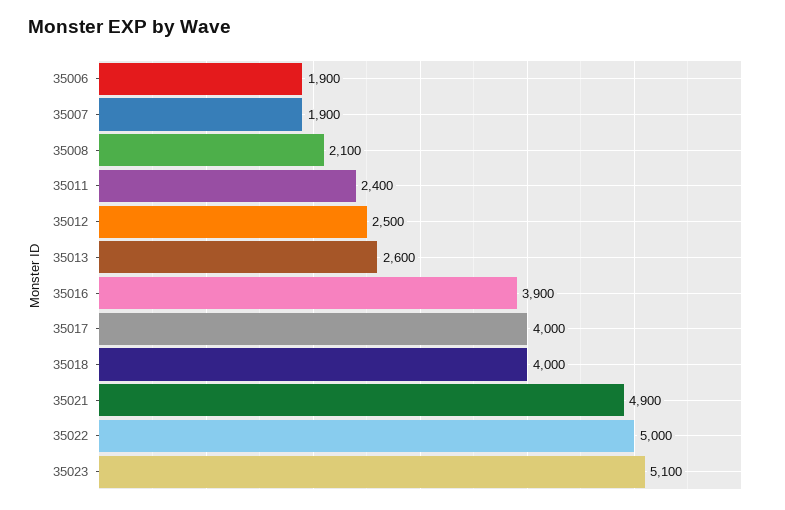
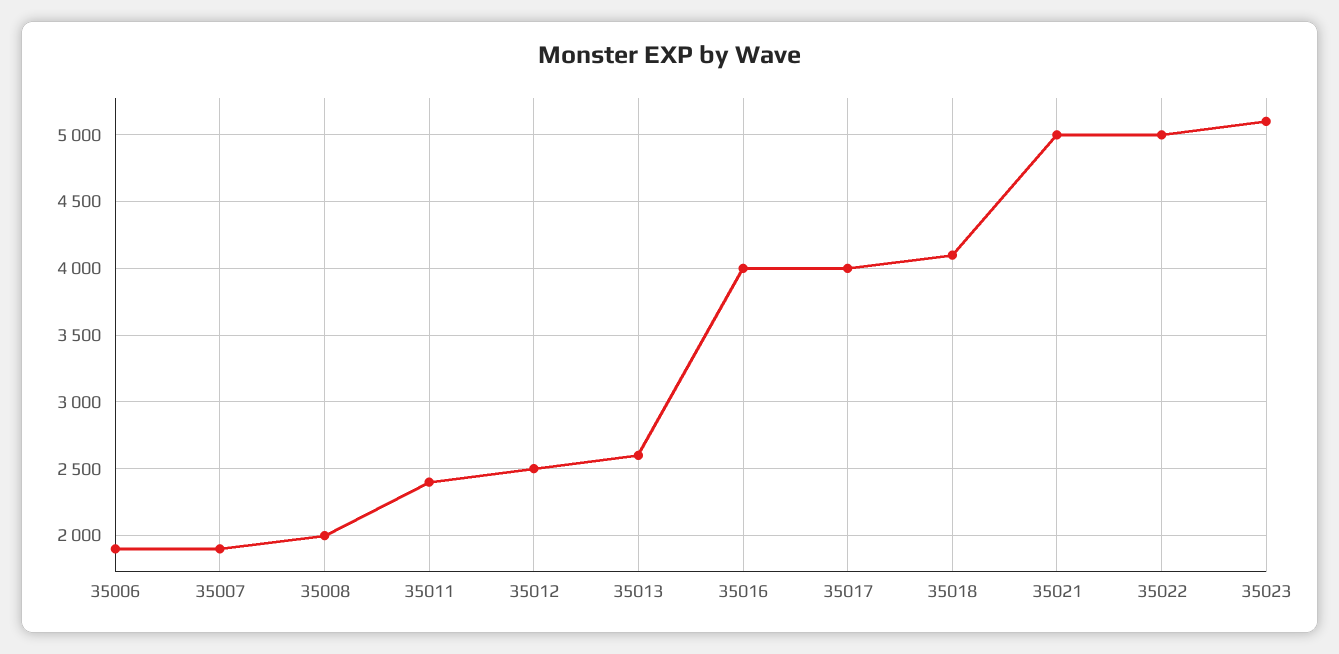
35008: 2100 -> 2000
35016: 3900 -> 4000
35018: 4000 -> 4100
35021: 4900 -> 5000

